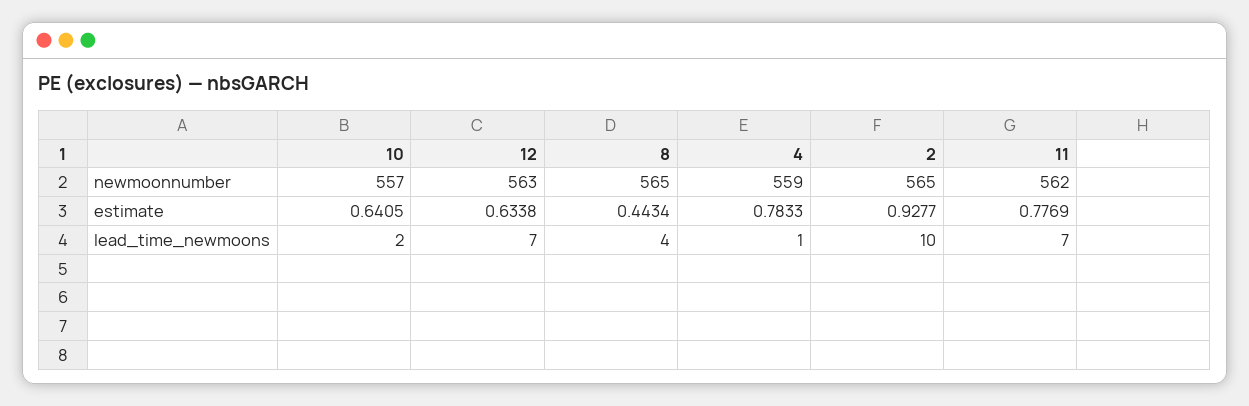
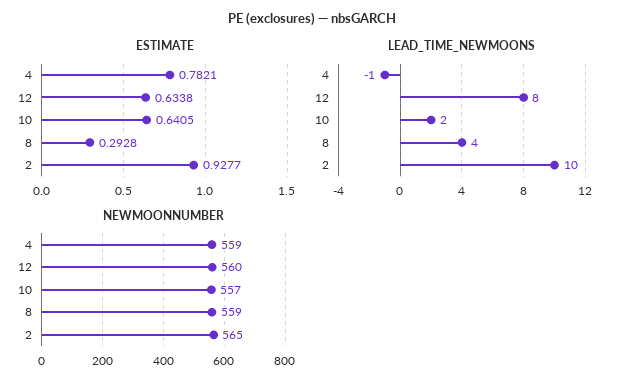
newmoonnumber, 12: 563 -> 560
newmoonnumber, 8: 565 -> 559
newmoonnumber, 11: 562 -> none
estimate, 8: 0.4434 -> 0.2928
estimate, 4: 0.7833 -> 0.7821
estimate, 11: 0.7769 -> none
lead_time_newmoons, 12: 7 -> 8
lead_time_newmoons, 4: 1 -> -1
lead_time_newmoons, 11: 7 -> none

